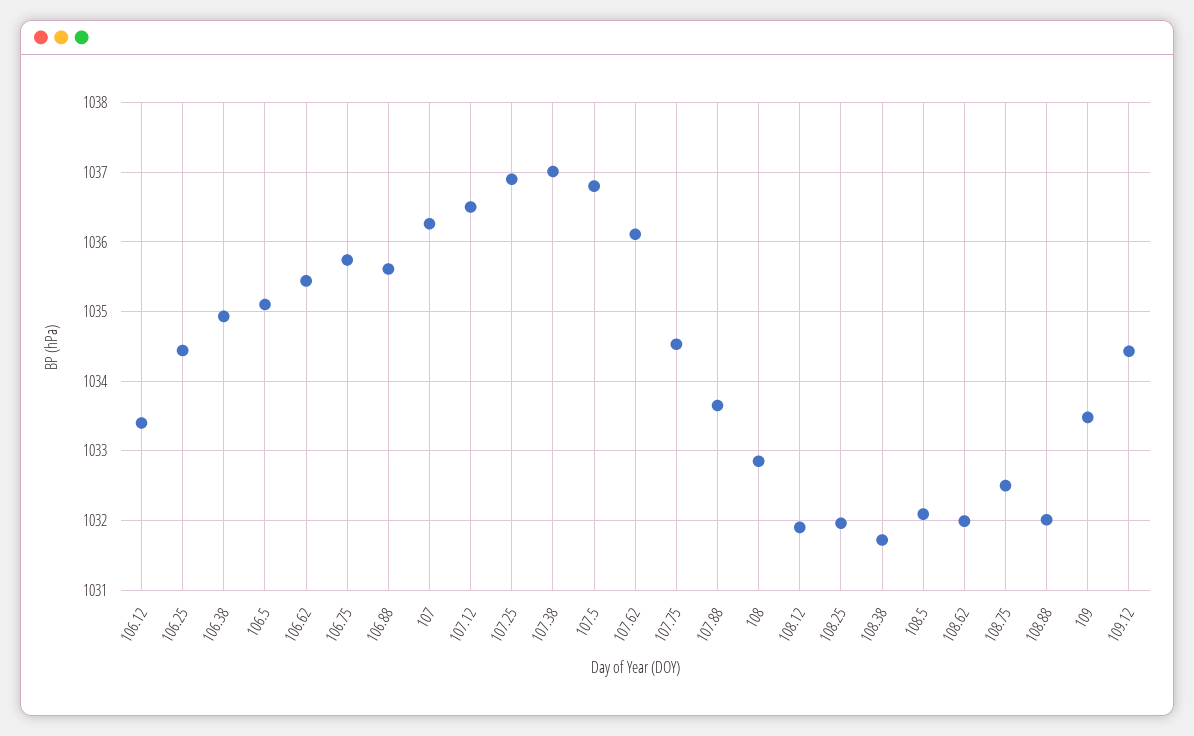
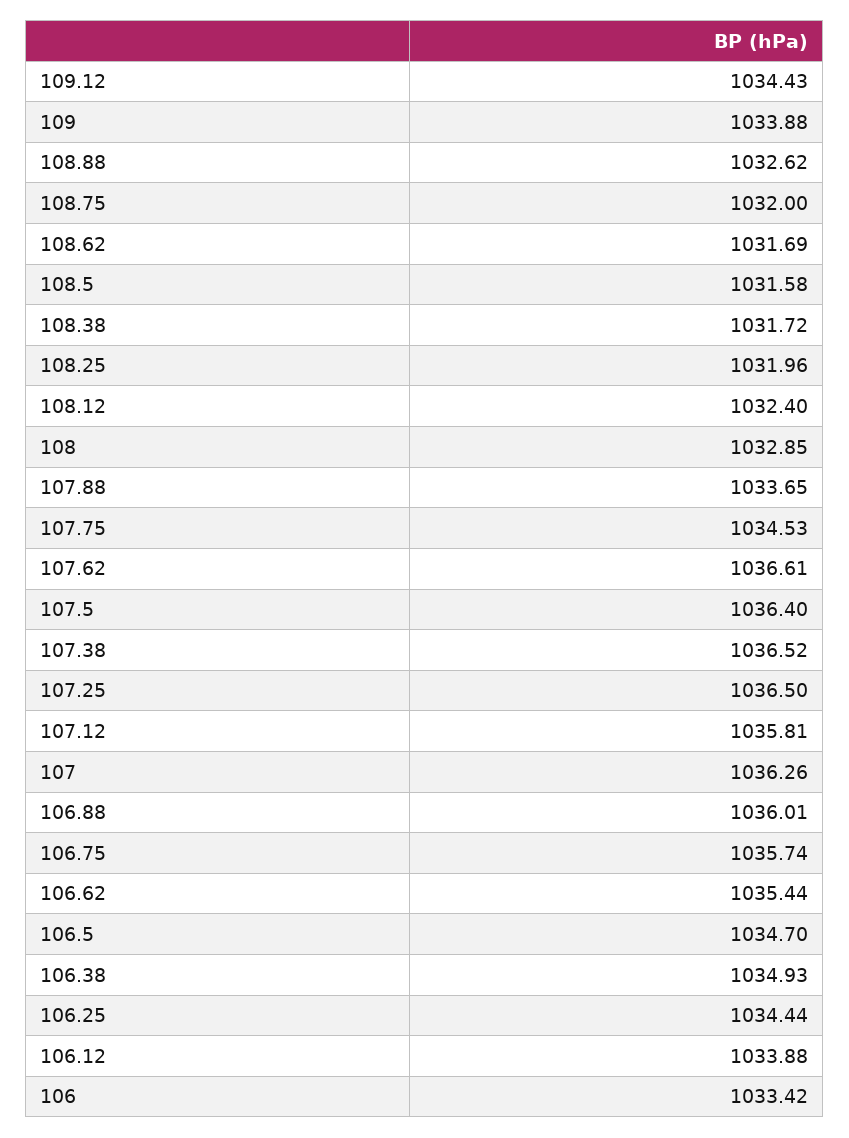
106.12: 1033.4 -> 1033.88
106.5: 1035.1 -> 1034.7
106.88: 1035.6 -> 1036.01
107.12: 1036.5 -> 1035.81
107.25: 1036.9 -> 1036.5
107.38: 1037 -> 1036.52
107.5: 1036.8 -> 1036.4
107.62: 1036.1 -> 1036.61
108.12: 1031.9 -> 1032.4
108.5: 1032.1 -> 1031.58
108.62: 1032 -> 1031.69
108.75: 1032.5 -> 1032
108.88: 1032 -> 1032.62
109: 1033.5 -> 1033.88
106: none -> 1033.42

